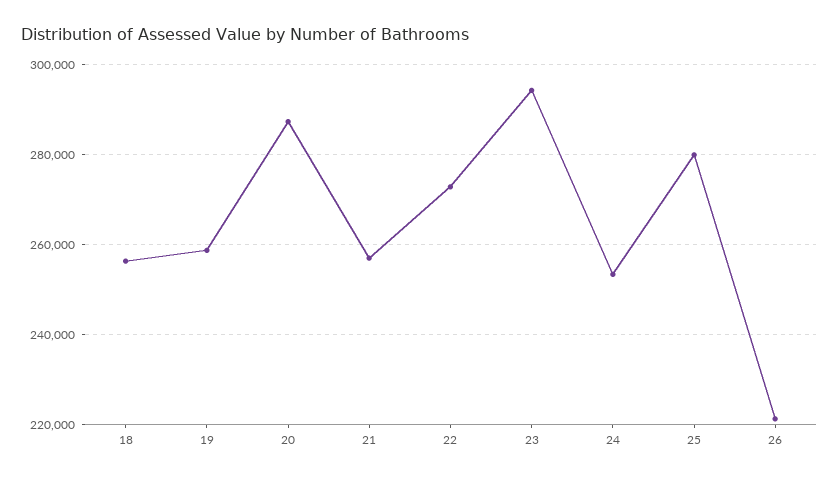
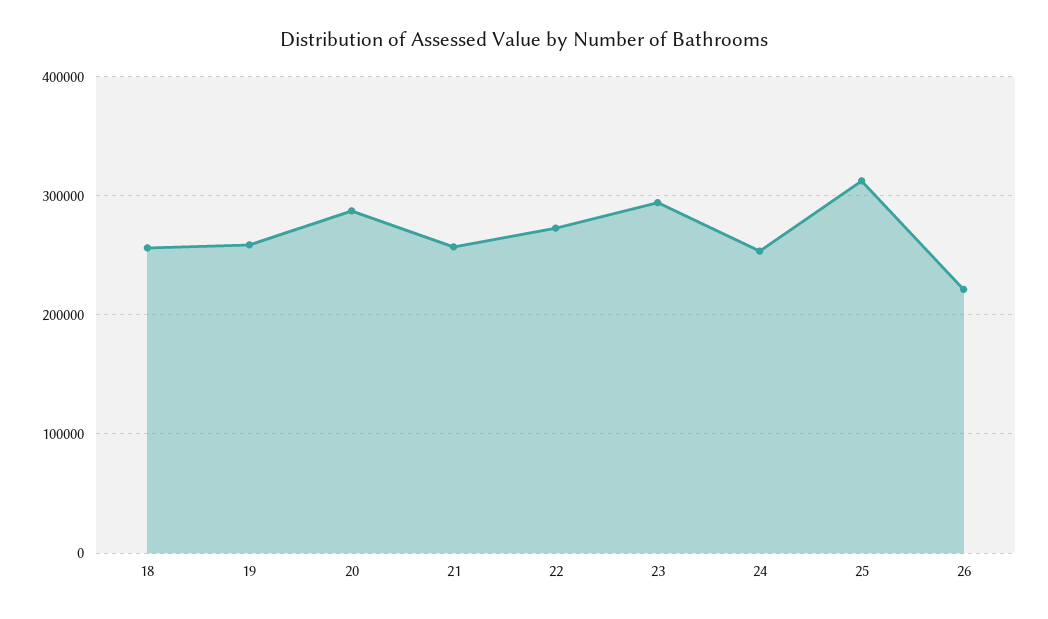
25: 280000 -> 310000

